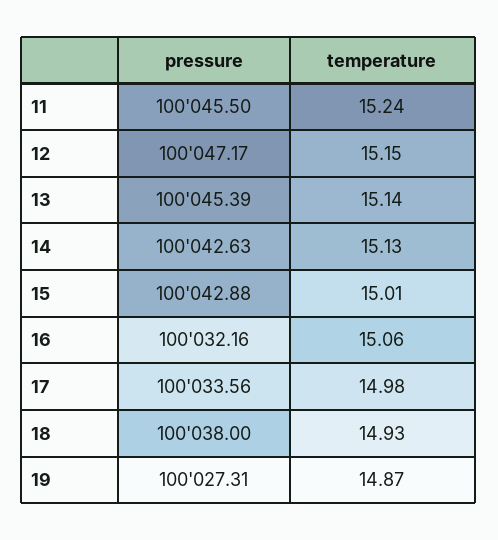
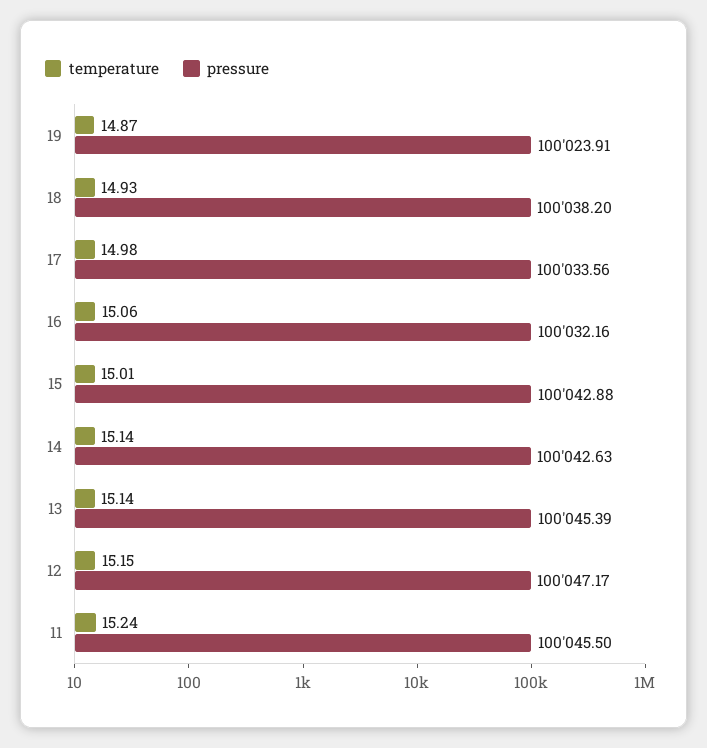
temperature, 14: 15.13 -> 15.14
pressure, 18: 100038 -> 100038.2
pressure, 19: 100027.31 -> 100023.91

